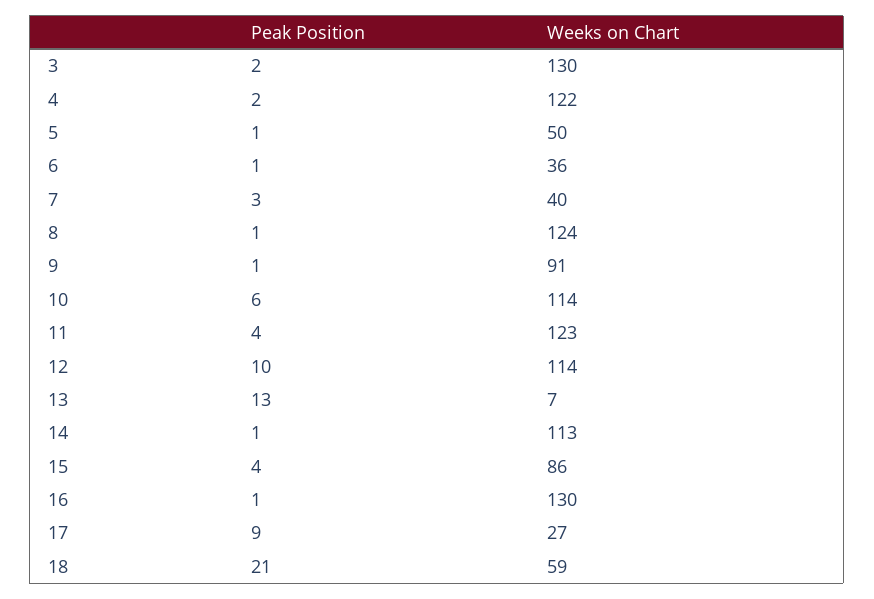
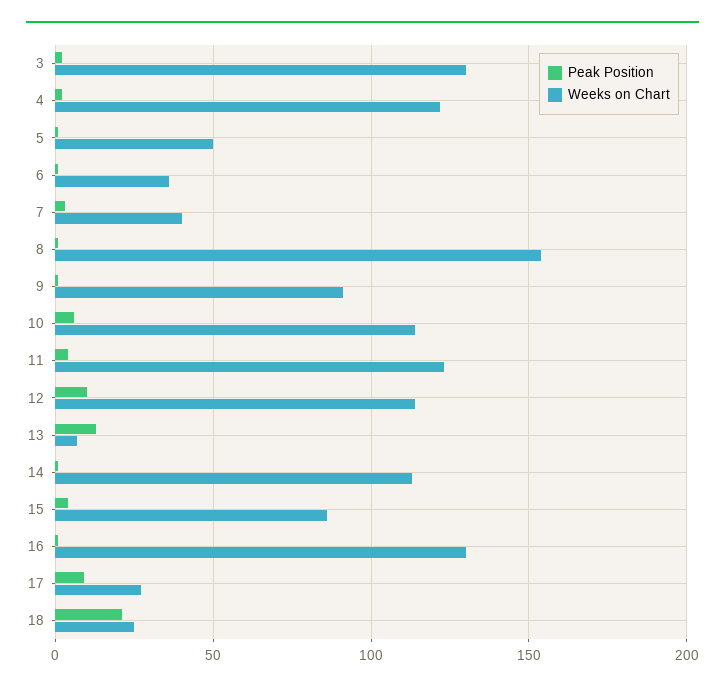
Weeks on Chart, 8: 124 -> 155
Weeks on Chart, 18: 59 -> 25

